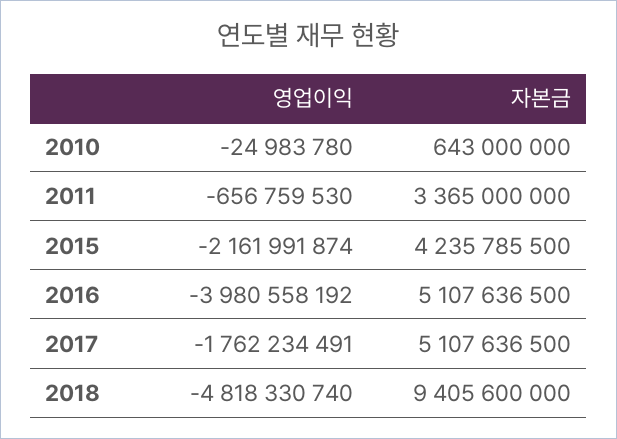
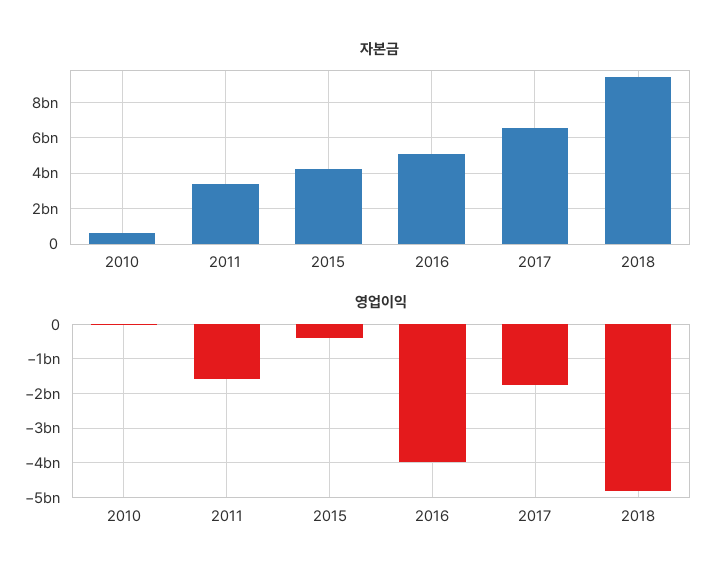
영업이익, 2011: -656759530 -> -1600000000
영업이익, 2015: -2161991874 -> -400000000
자본금, 2017: 5107636500 -> 6500000000

